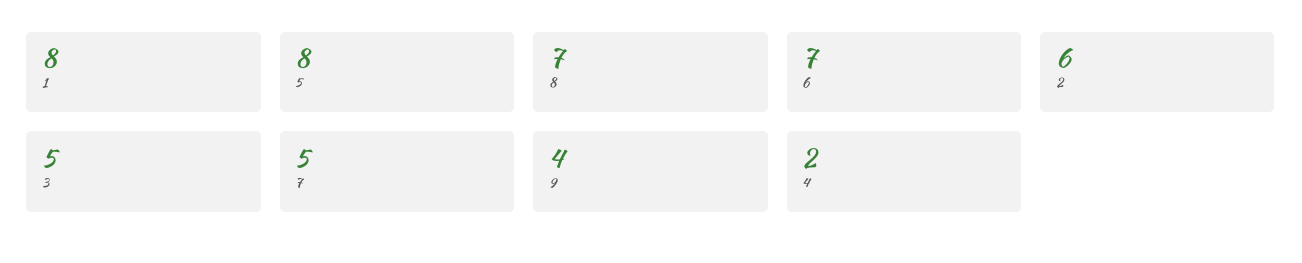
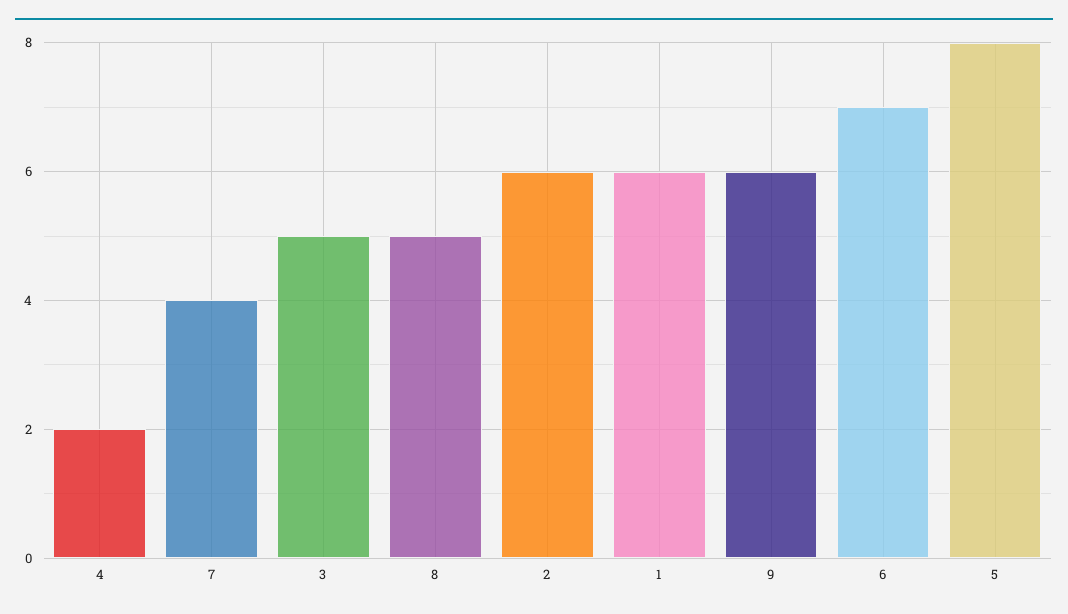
1: 8 -> 6
8: 7 -> 5
7: 5 -> 4
9: 4 -> 6

